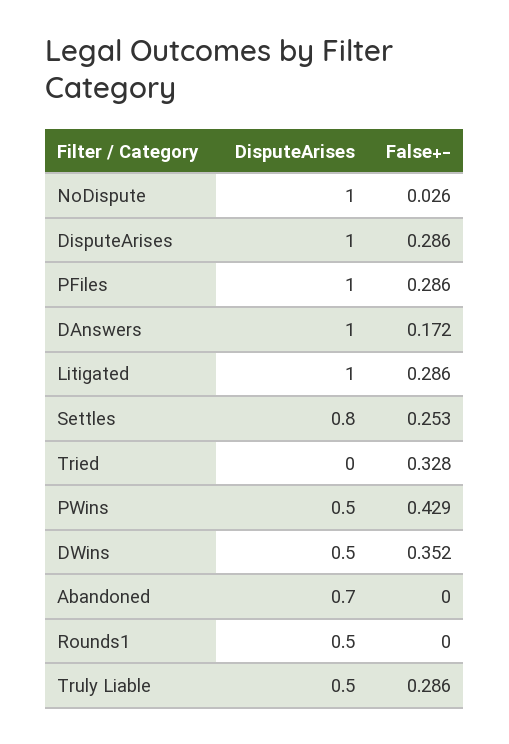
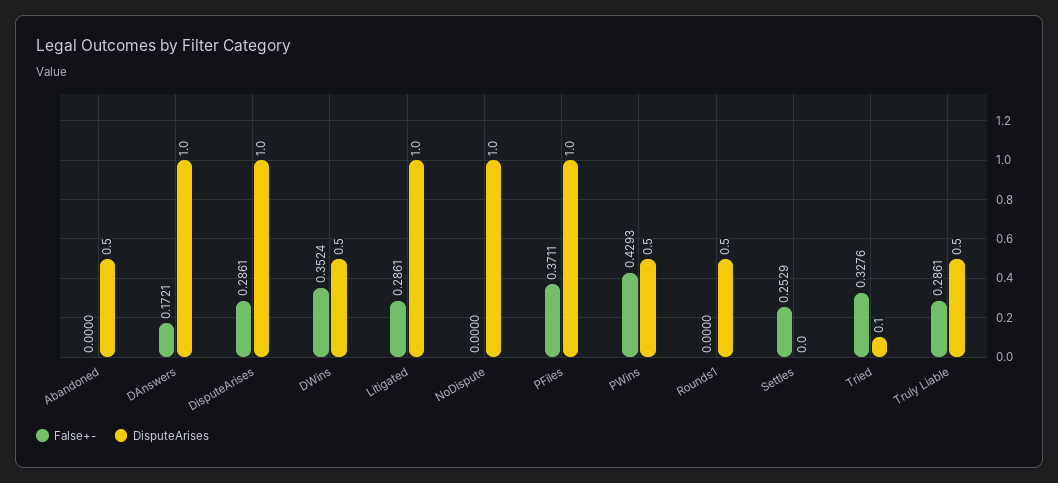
False+-, NoDispute: 0.026 -> 0
False+-, PFiles: 0.286 -> 0.3711
DisputeArises, Settles: 0.8 -> 0
DisputeArises, Tried: 0 -> 0.1
DisputeArises, Abandoned: 0.7 -> 0.5

